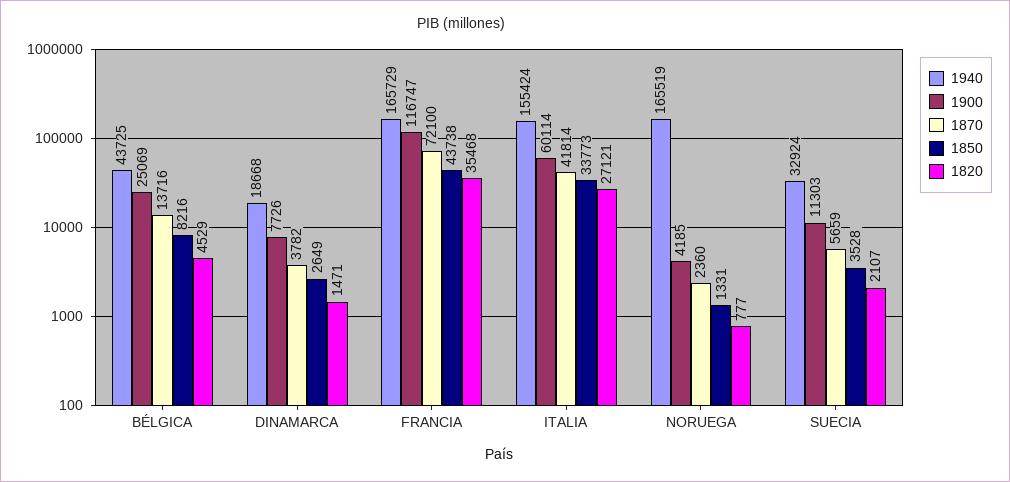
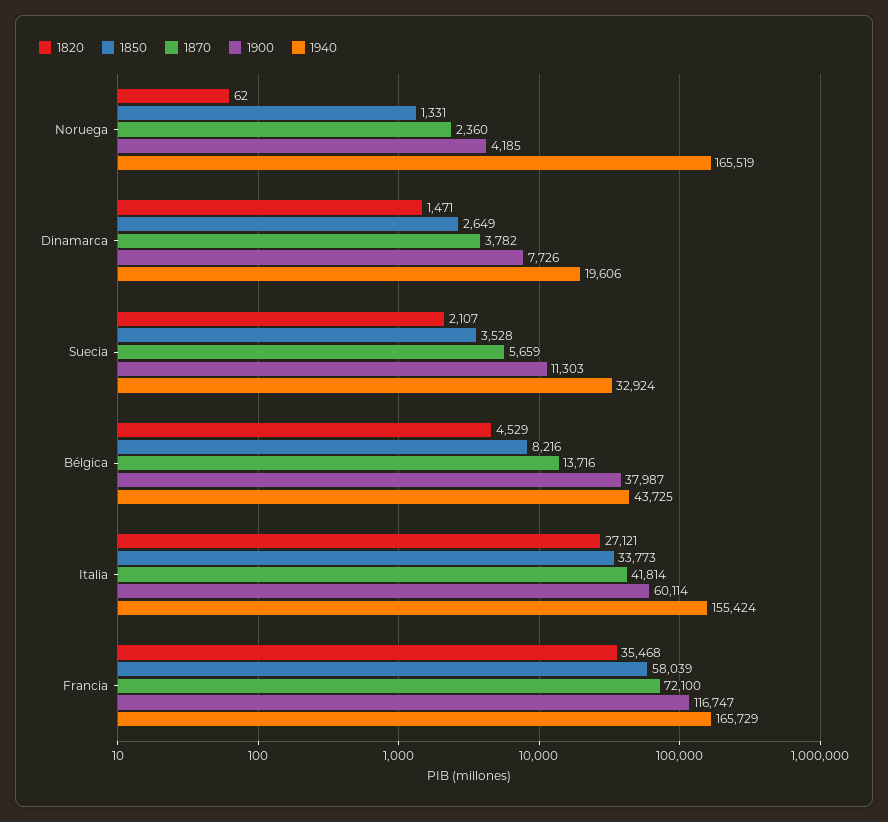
1900, BÉLGICA: 25069 -> 37987
1940, DINAMARCA: 18668 -> 19606
1850, FRANCIA: 43738 -> 58039
1820, NORUEGA: 777 -> 62

